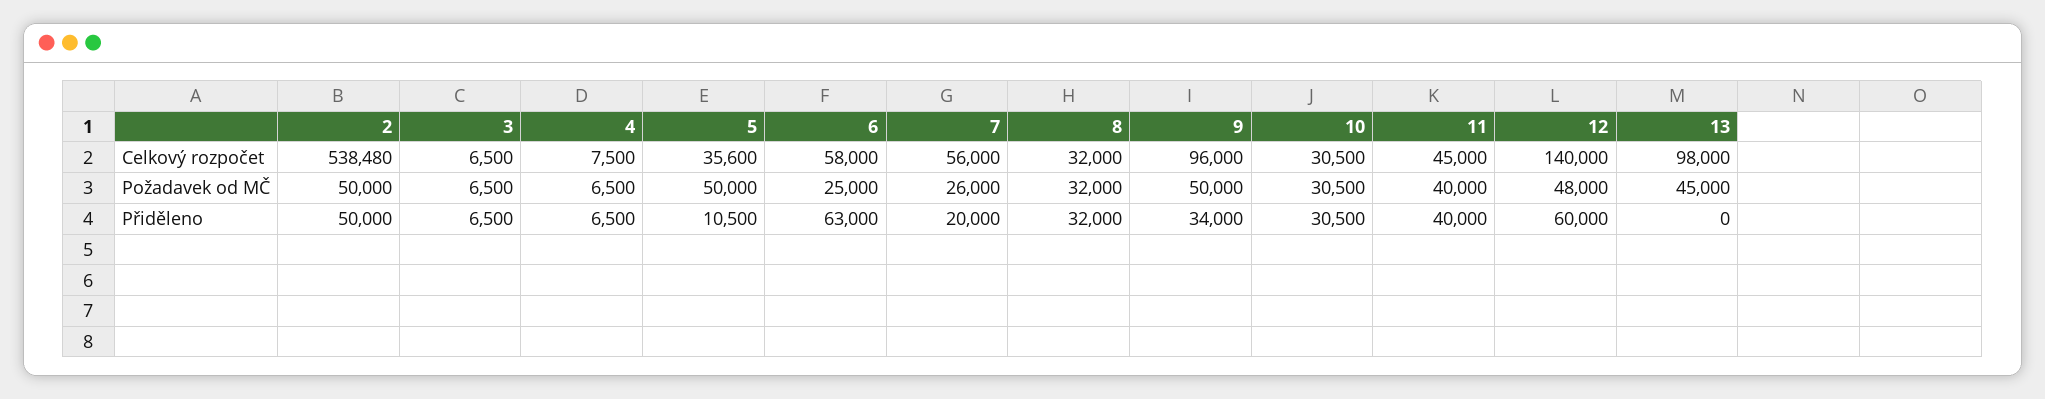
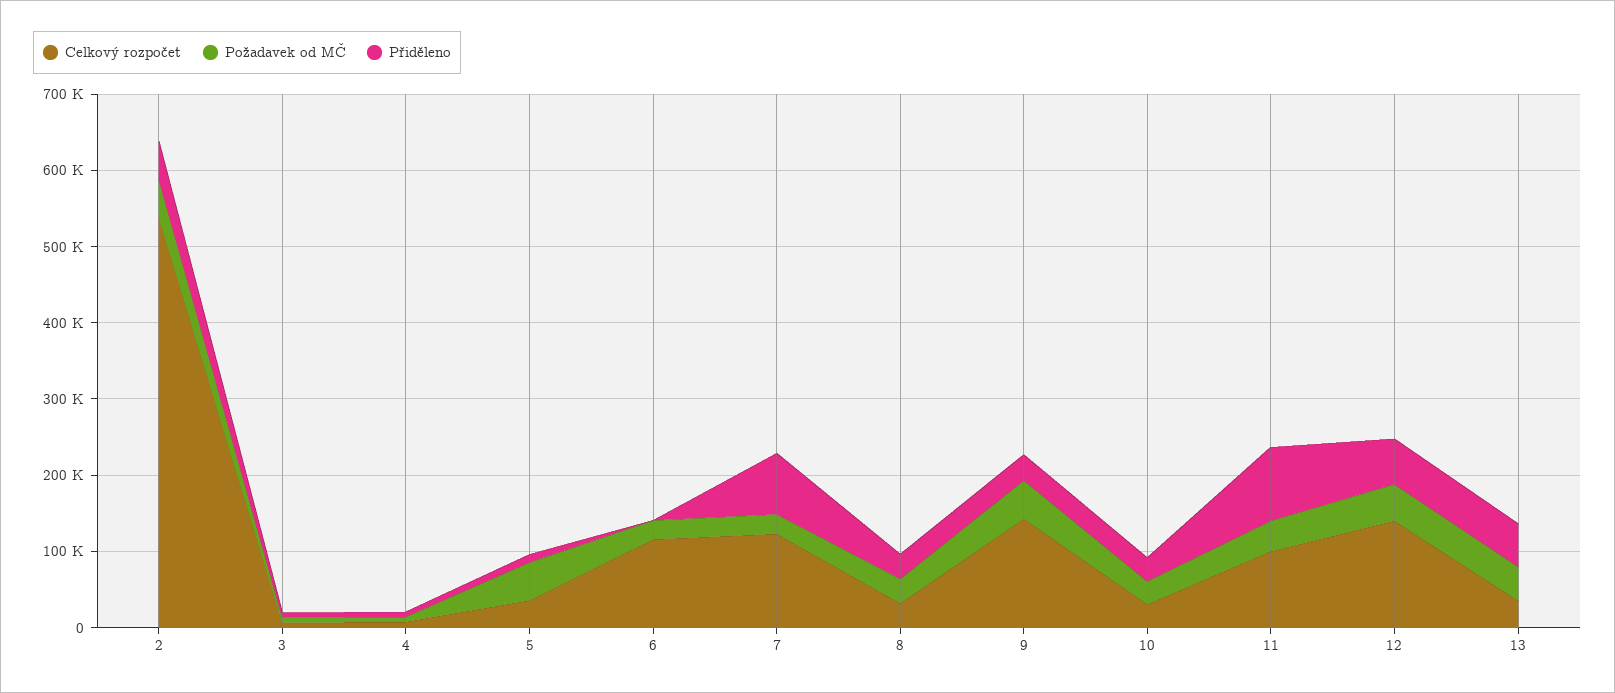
Celkový rozpočet, 6: 58000 -> 120000
Celkový rozpočet, 7: 56000 -> 120000
Celkový rozpočet, 9: 96000 -> 140000
Celkový rozpočet, 11: 45000 -> 100000
Celkový rozpočet, 13: 98000 -> 40000
Přiděleno, 6: 63000 -> 0
Přiděleno, 7: 20000 -> 80000
Přiděleno, 11: 40000 -> 100000
Přiděleno, 13: 0 -> 60000

